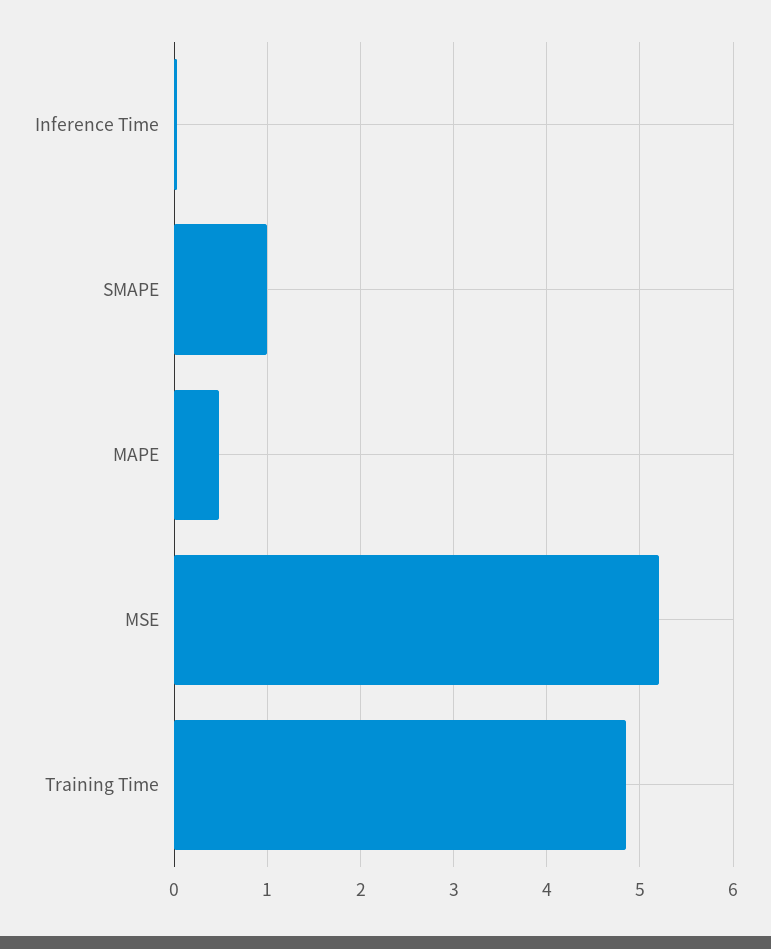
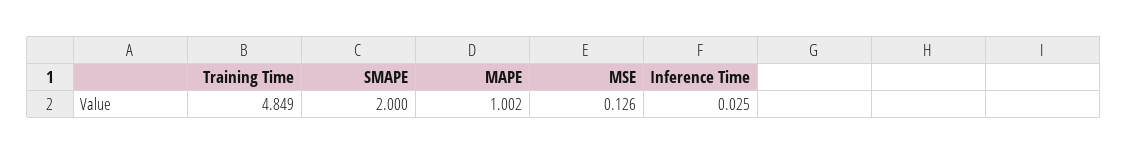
SMAPE: 1 -> 2
MAPE: 0.5 -> 1.002
MSE: 5.2 -> 0.126

